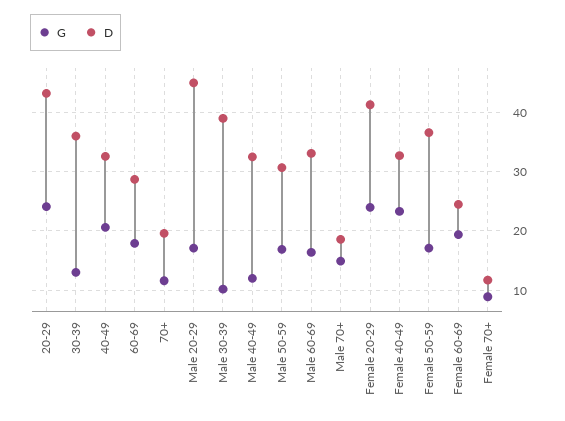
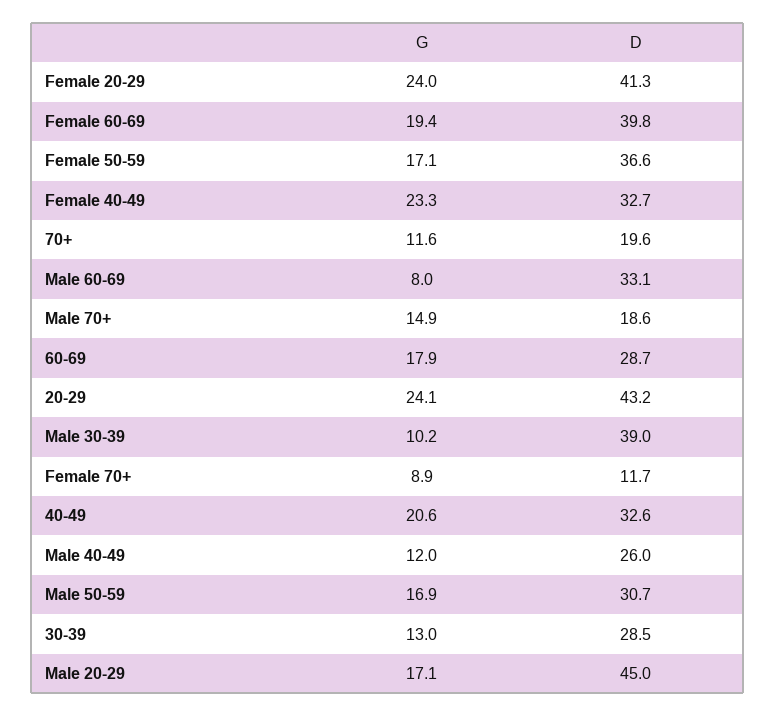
D, 30-39: 36 -> 28.5
D, Male 40-49: 32 -> 26
G, Male 60-69: 16 -> 8
D, Female 60-69: 24 -> 39.8

